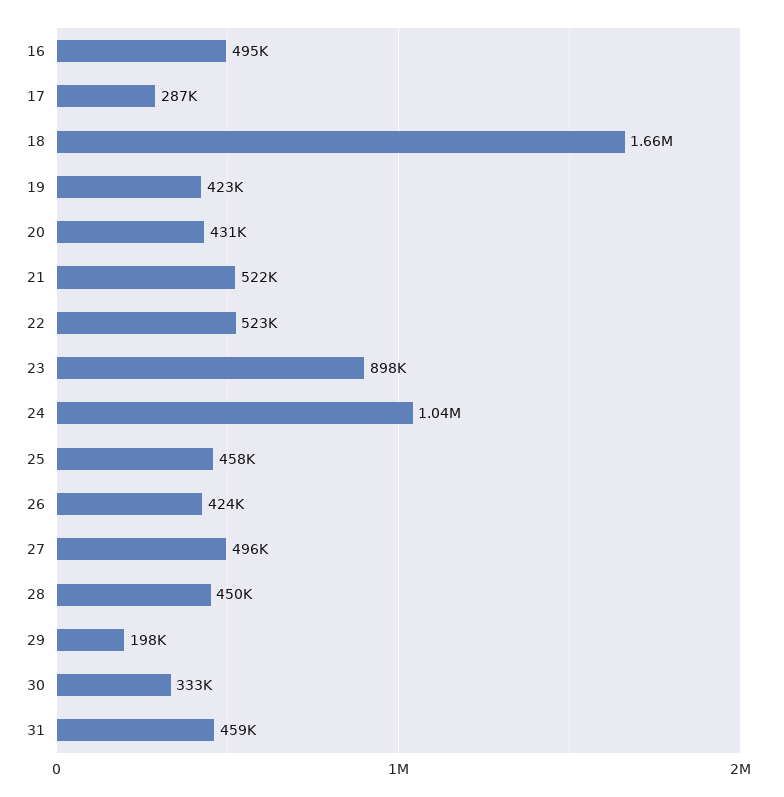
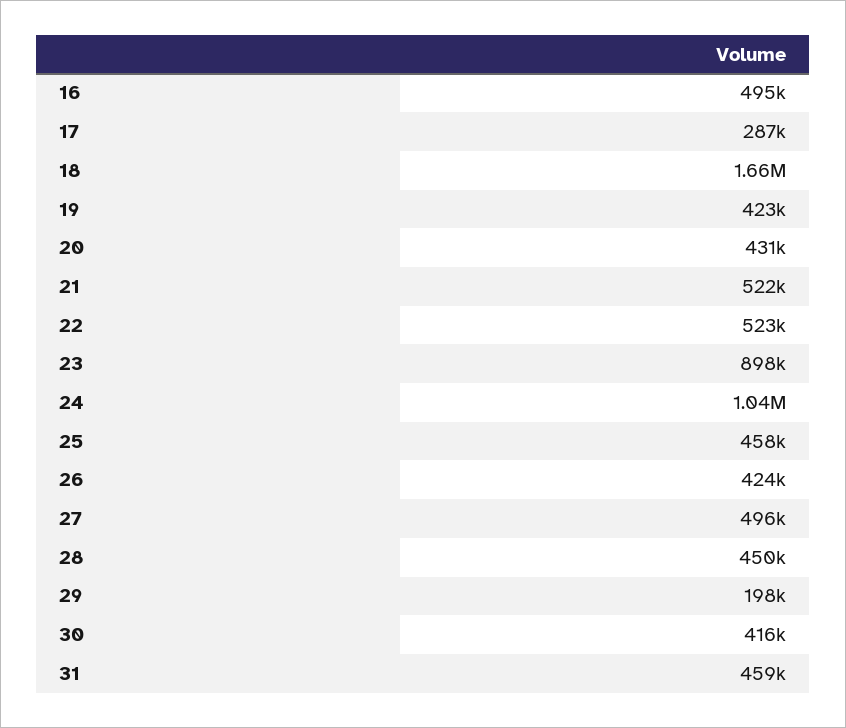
30: 333000 -> 416000

